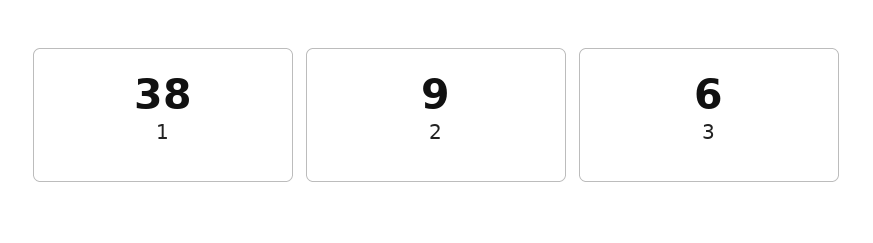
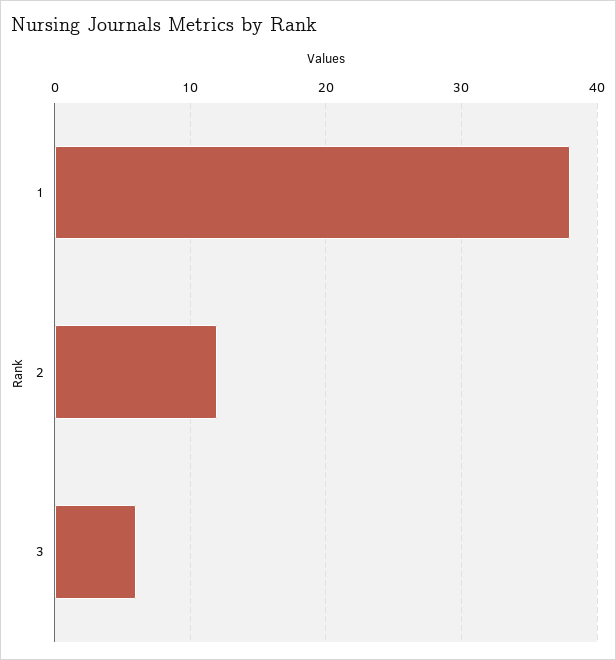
2: 9 -> 12

